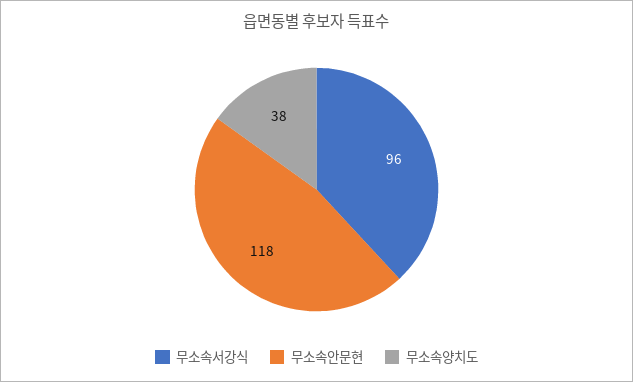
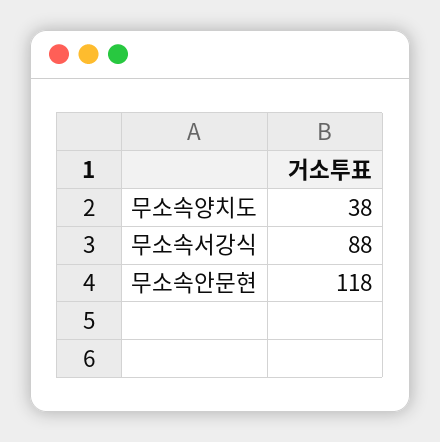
무소속서강식: 96 -> 88

